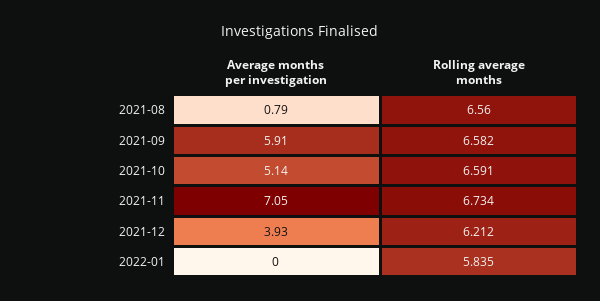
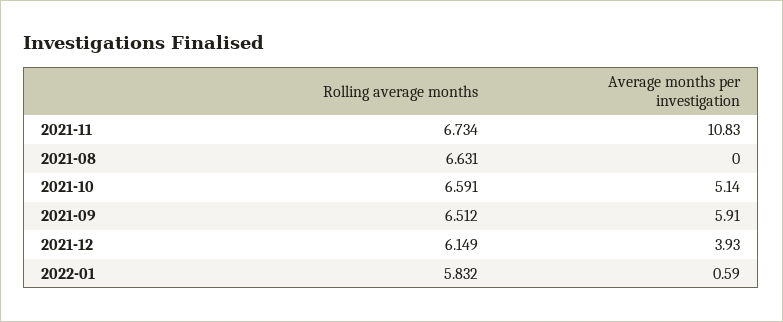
Average months per investigation, 2021-08: 0.79 -> 0
Rolling average months, 2021-08: 6.56 -> 6.631
Rolling average months, 2021-09: 6.582 -> 6.512
Average months per investigation, 2021-11: 7.05 -> 10.83
Rolling average months, 2021-12: 6.212 -> 6.149
Average months per investigation, 2022-01: 0 -> 0.59
Rolling average months, 2022-01: 5.835 -> 5.832

